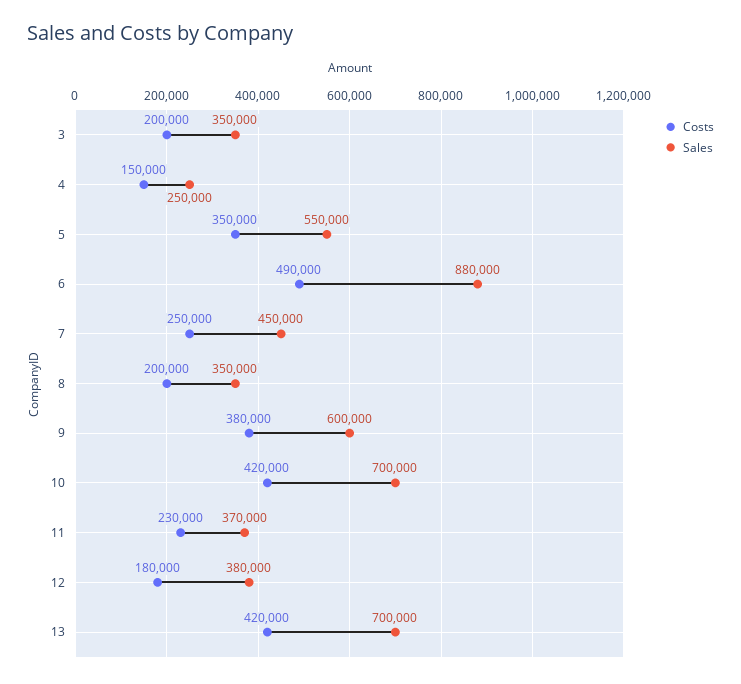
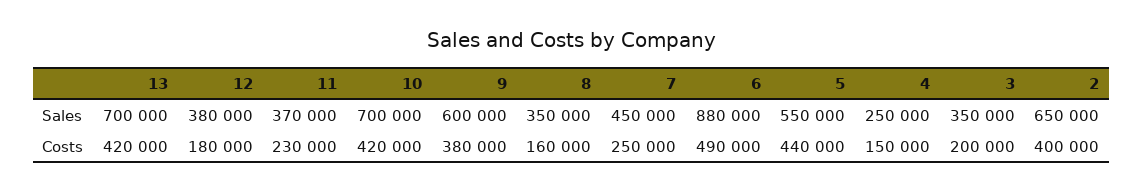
Costs, 5: 350000 -> 440000
Costs, 8: 200000 -> 160000
Sales, 2: none -> 650000
Costs, 2: none -> 400000

